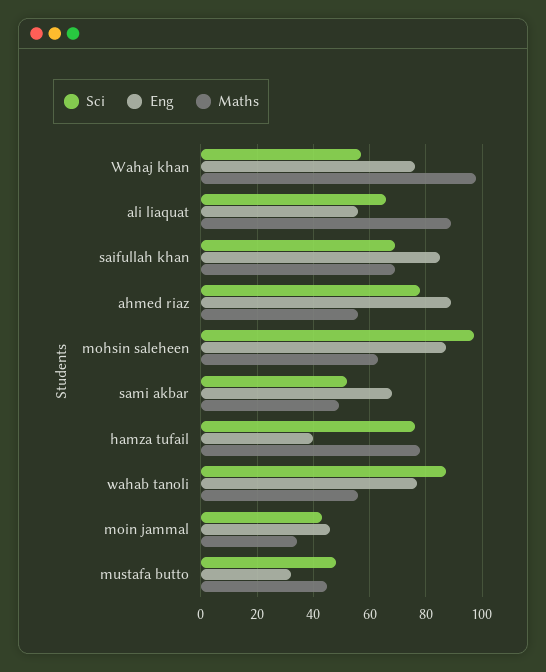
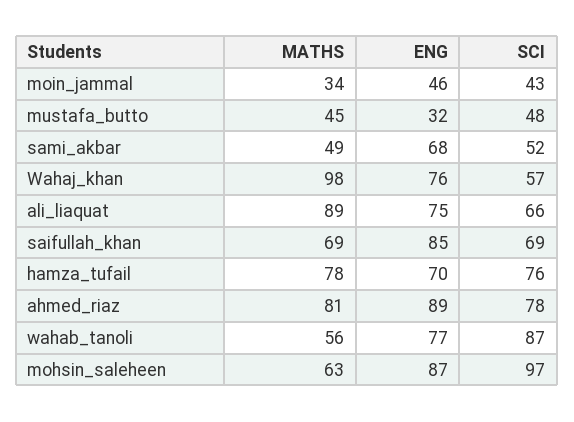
Eng, ali liaquat: 55 -> 75
Maths, ahmed riaz: 55 -> 81
Eng, hamza tufail: 40 -> 70

